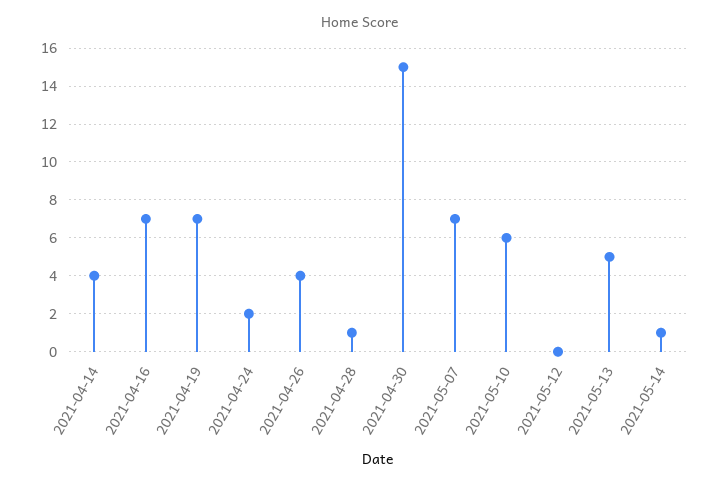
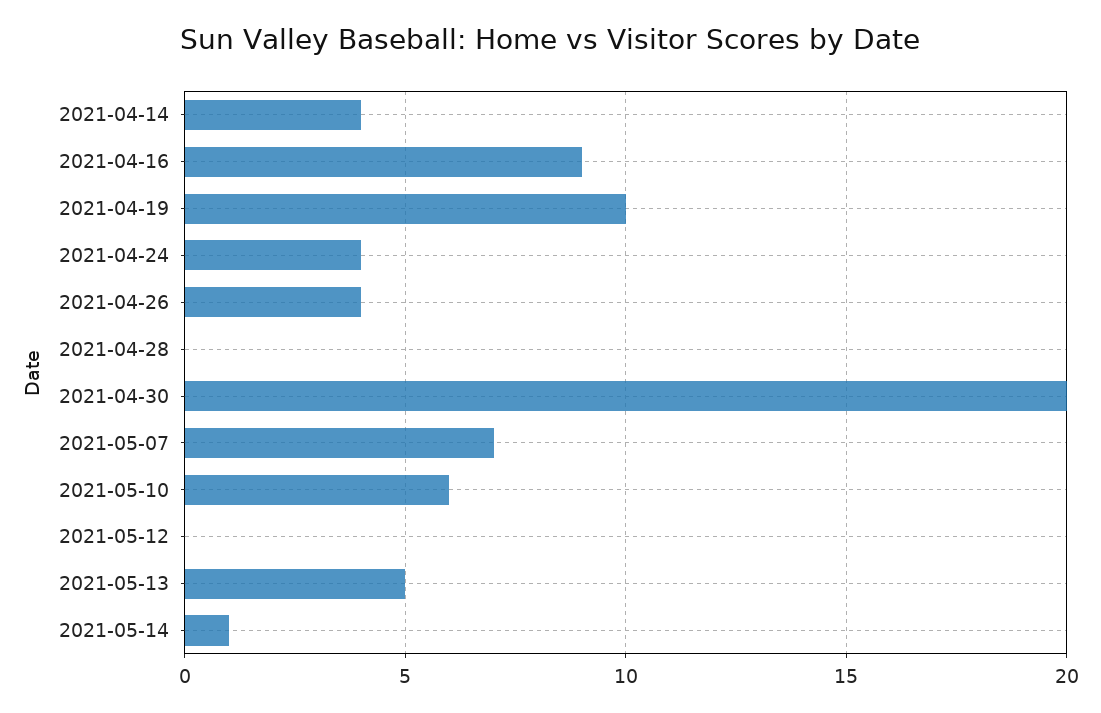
2021-04-16: 7 -> 9
2021-04-19: 7 -> 10
2021-04-24: 2 -> 4
2021-04-28: 1 -> 0
2021-04-30: 15 -> 20

